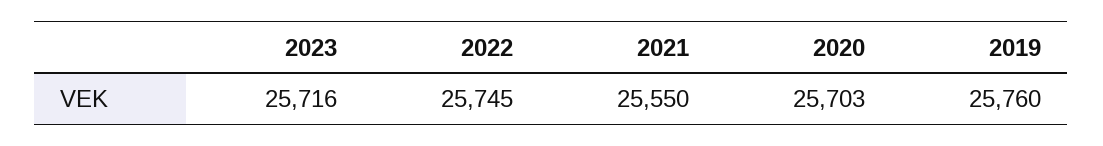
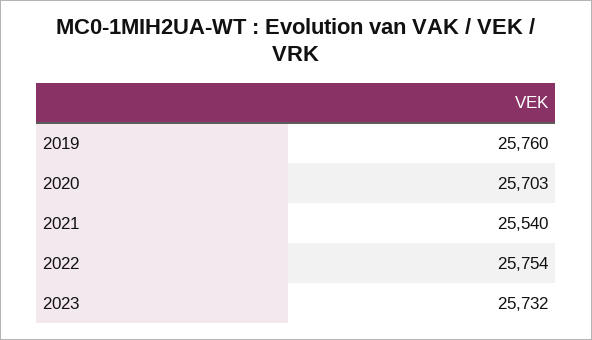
2023: 25716 -> 25732
2022: 25745 -> 25754
2021: 25550 -> 25540

